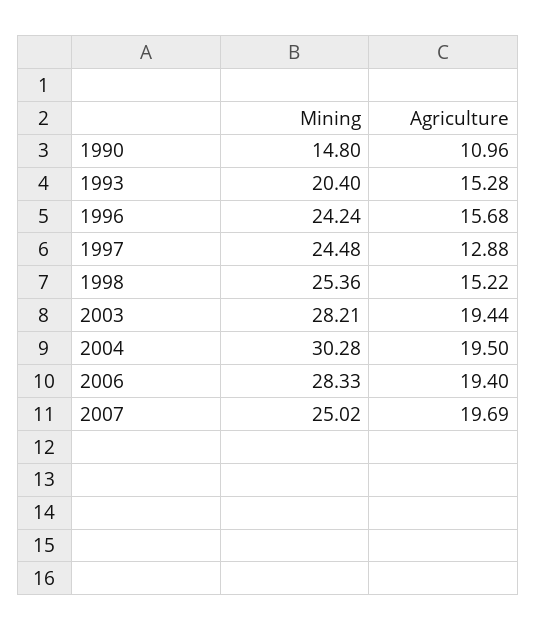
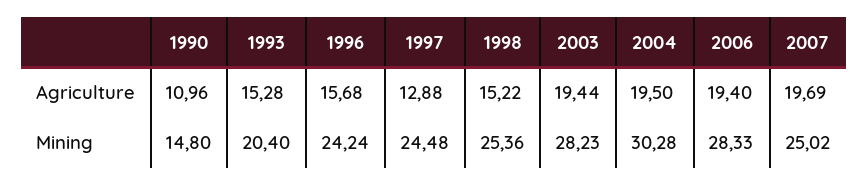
Mining, 2003: 28.21 -> 28.23

